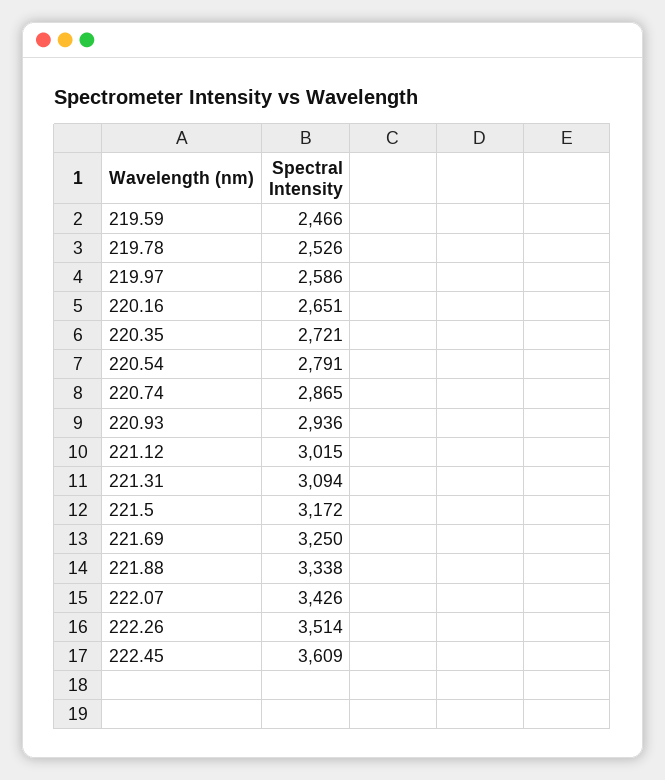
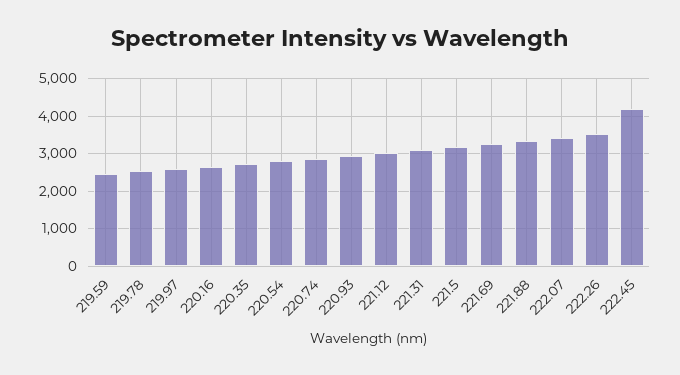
222.45: 3609 -> 4200

